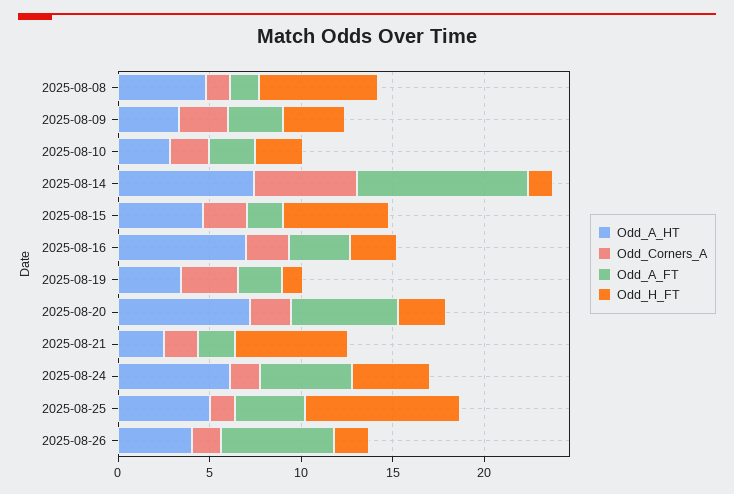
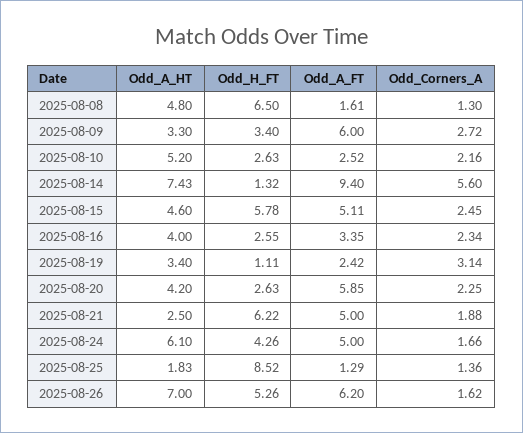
Odd_A_FT, 2025-08-09: 3 -> 6
Odd_A_HT, 2025-08-10: 3 -> 5.2
Odd_A_FT, 2025-08-15: 2 -> 5.11
Odd_A_HT, 2025-08-16: 7 -> 4
Odd_A_HT, 2025-08-20: 7 -> 4.2
Odd_A_FT, 2025-08-21: 2 -> 5
Odd_A_HT, 2025-08-25: 5 -> 1.83
Odd_A_FT, 2025-08-25: 4 -> 1.29
Odd_A_HT, 2025-08-26: 4 -> 7
Odd_H_FT, 2025-08-26: 2 -> 5.26

